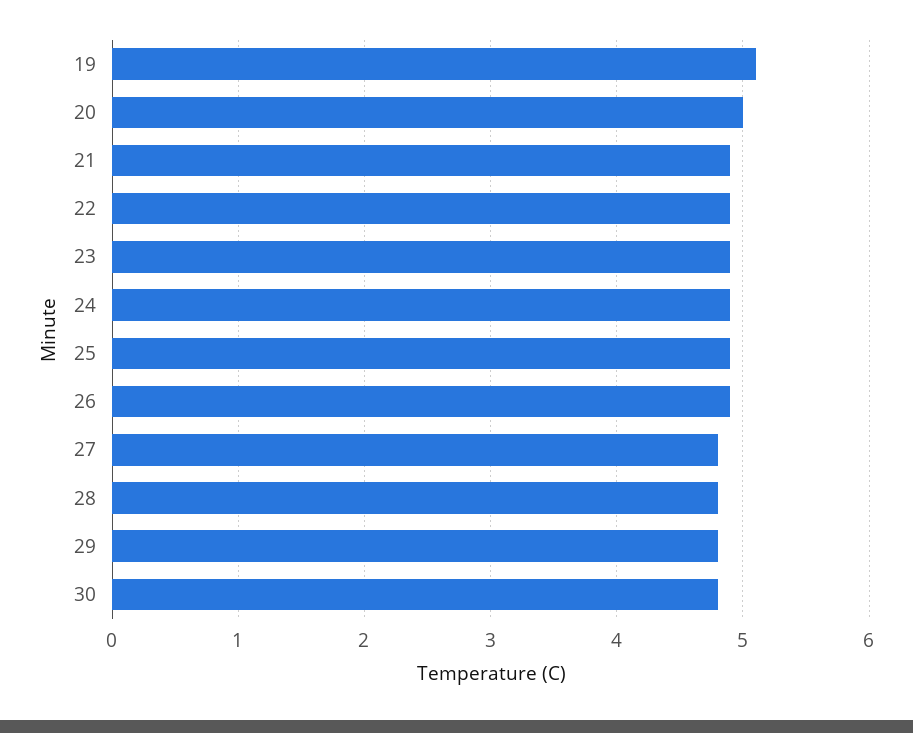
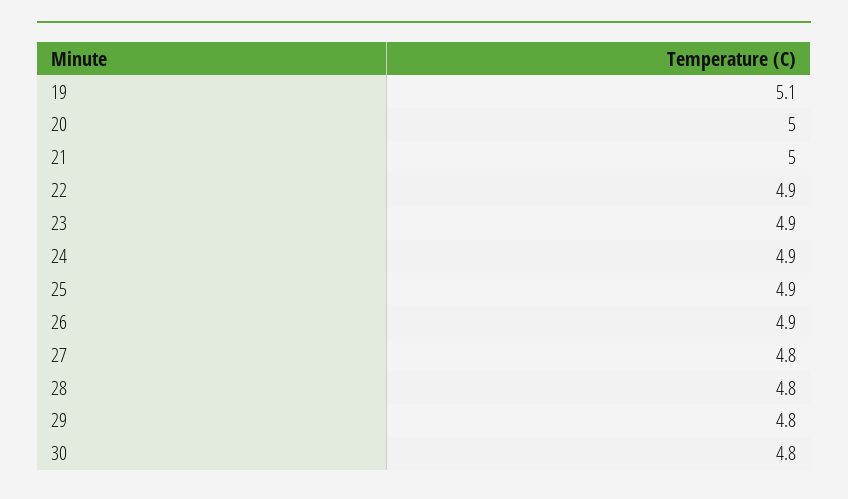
21: 4.9 -> 5

